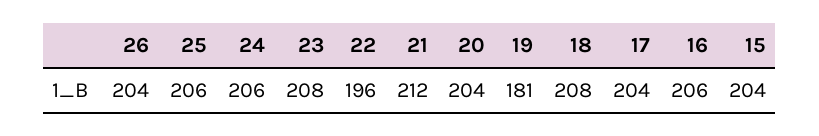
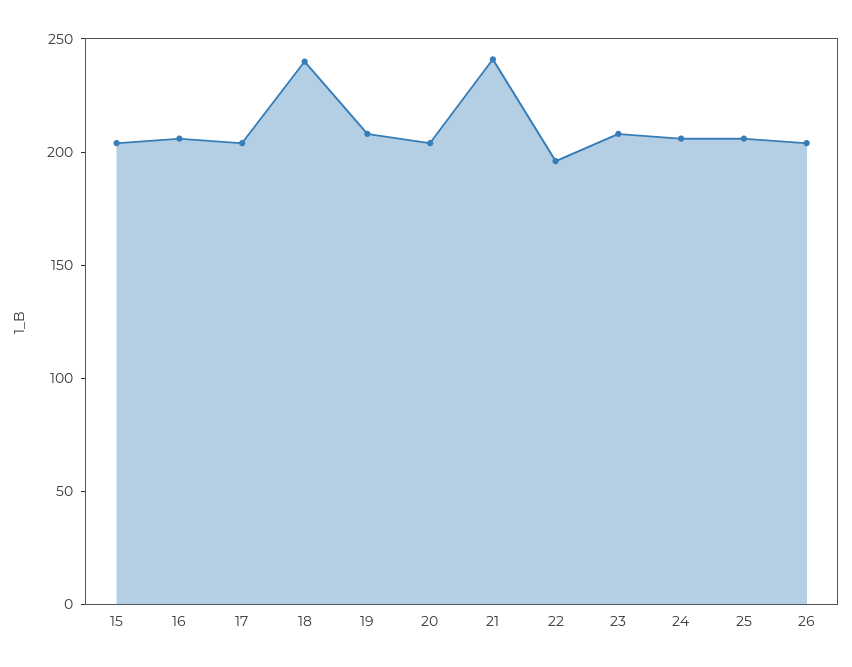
21: 212 -> 240
19: 181 -> 210
18: 208 -> 240

